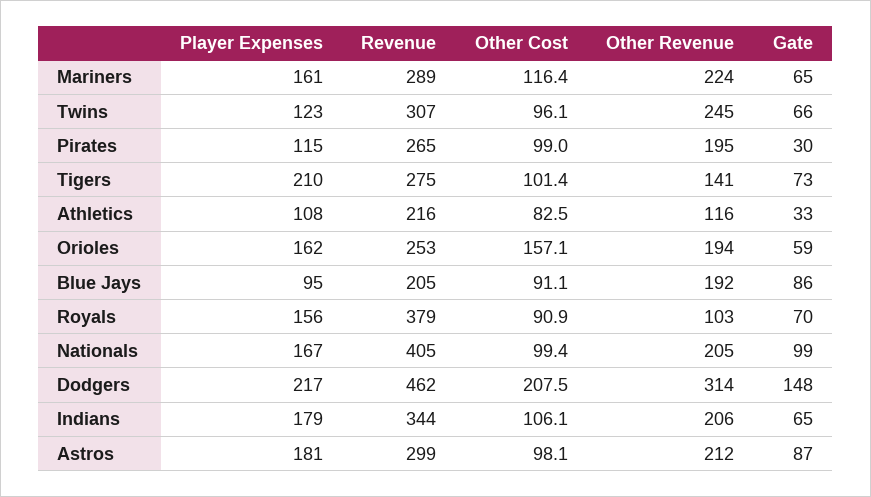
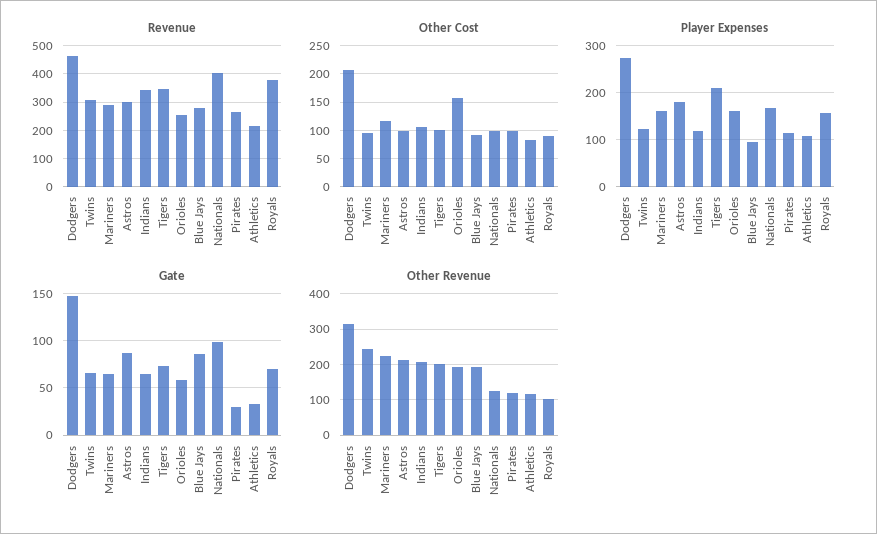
Other Revenue, Pirates: 195 -> 120
Revenue, Tigers: 275 -> 350
Other Revenue, Tigers: 141 -> 200
Revenue, Blue Jays: 205 -> 275
Other Revenue, Nationals: 205 -> 120
Player Expenses, Dodgers: 217 -> 280
Player Expenses, Indians: 179 -> 120

